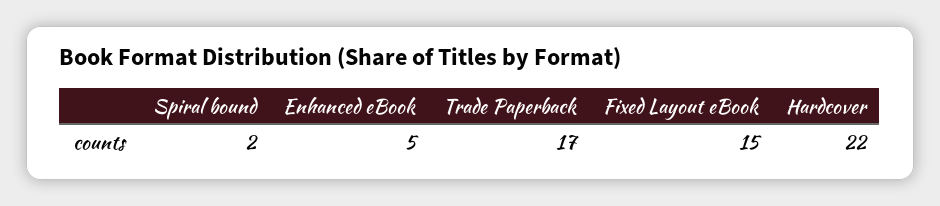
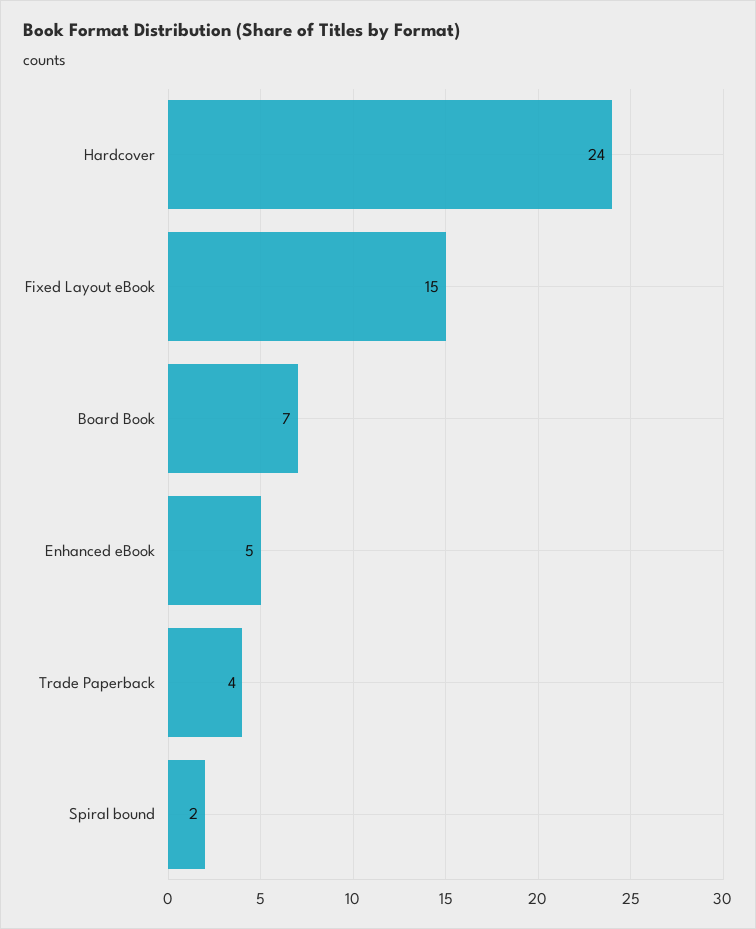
Trade Paperback: 17 -> 4
Hardcover: 22 -> 24
Board Book: none -> 7

